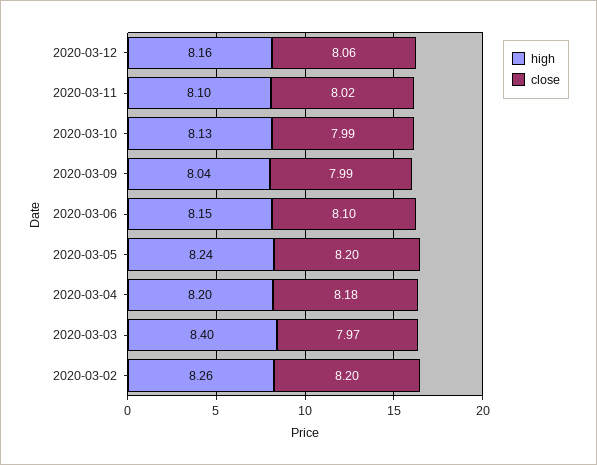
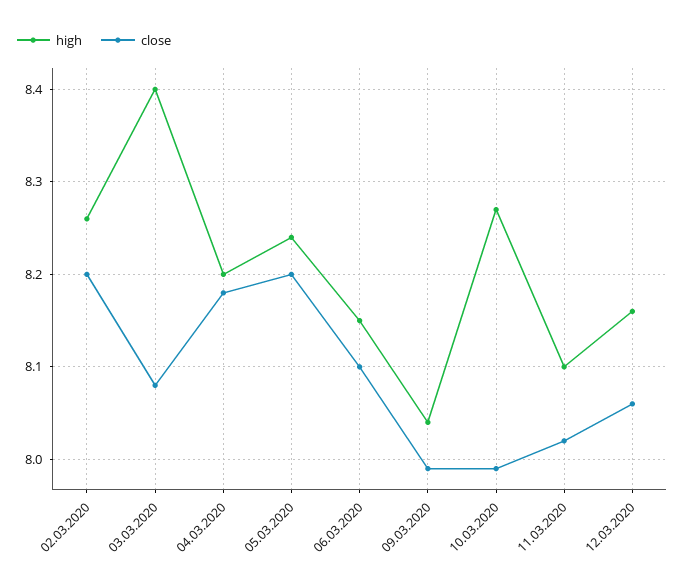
high, 2020-03-10: 8.13 -> 8.27
close, 2020-03-03: 7.97 -> 8.08

